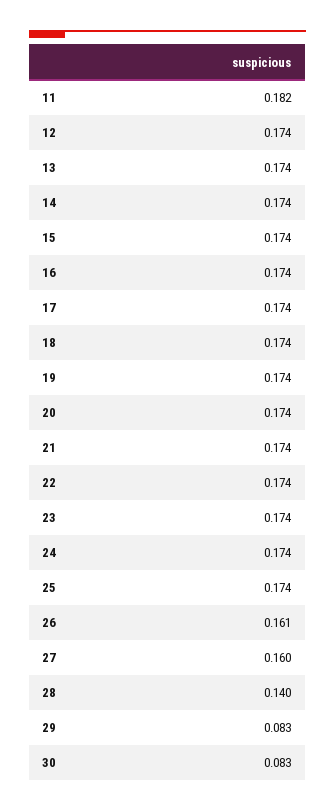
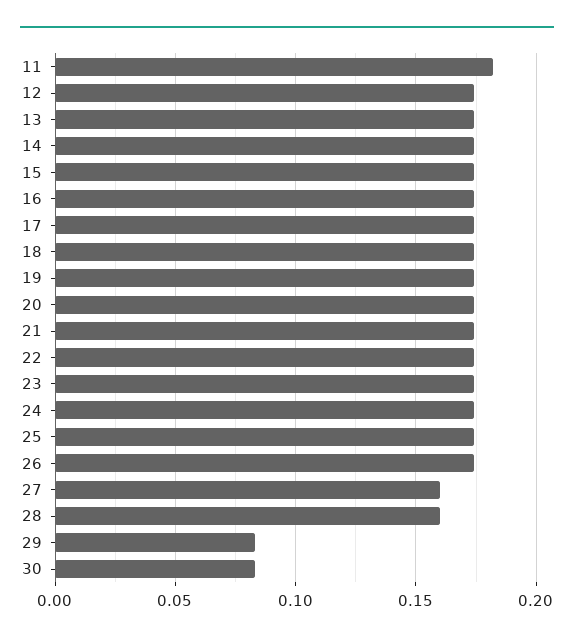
26: 0.161 -> 0.175
28: 0.14 -> 0.16

